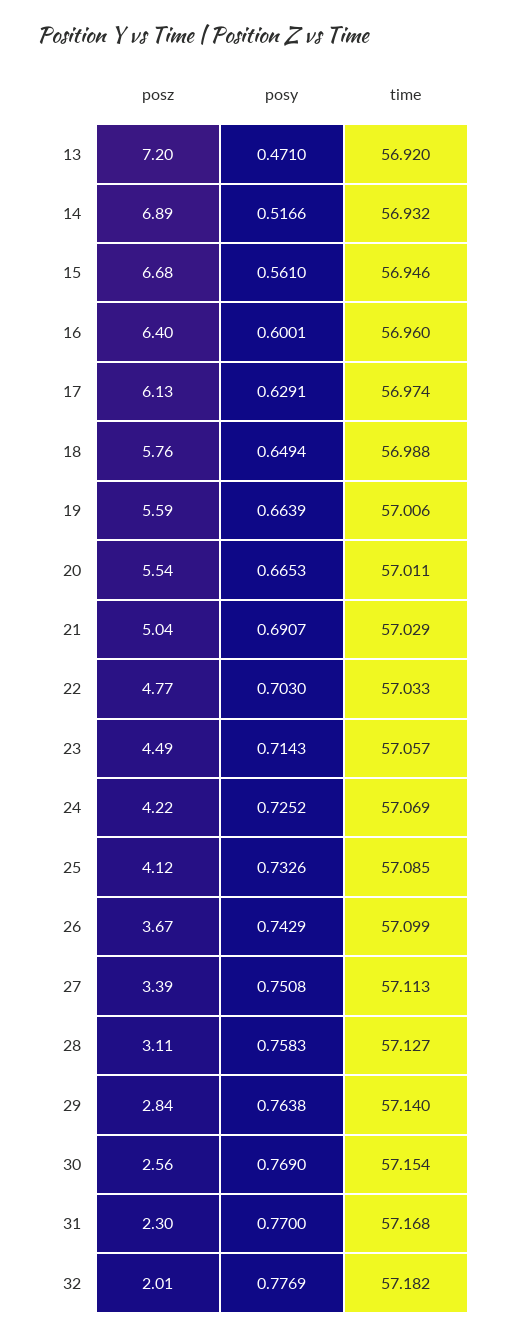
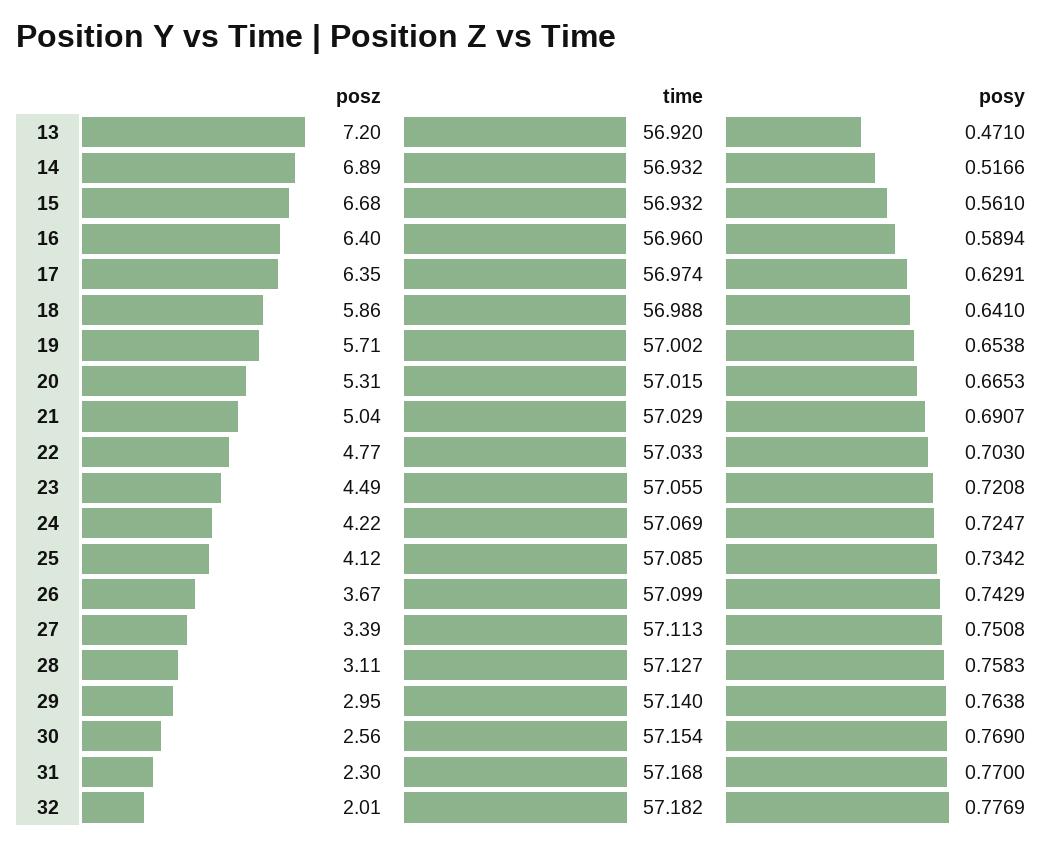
time, 15: 56.946 -> 56.932
posy, 16: 0.6001 -> 0.5894
posz, 17: 6.13 -> 6.35
posz, 18: 5.76 -> 5.86
posy, 18: 0.6494 -> 0.641
posz, 19: 5.59 -> 5.71
posy, 19: 0.6639 -> 0.6538
time, 19: 57.006 -> 57.002
posz, 20: 5.54 -> 5.31
time, 20: 57.011 -> 57.015
posy, 23: 0.7143 -> 0.7208
time, 23: 57.057 -> 57.055
posy, 24: 0.7252 -> 0.7247
posy, 25: 0.7326 -> 0.7342
posz, 29: 2.84 -> 2.95

